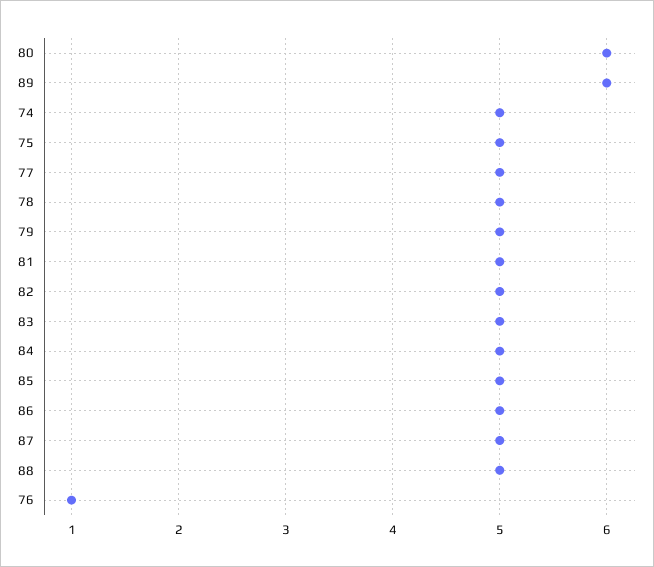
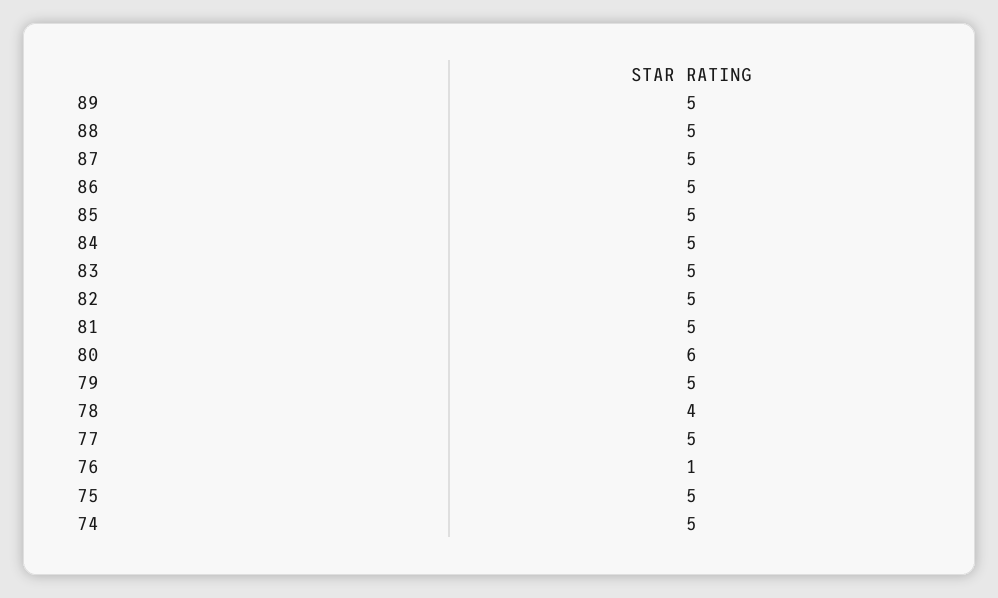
89: 6 -> 5
78: 5 -> 4

